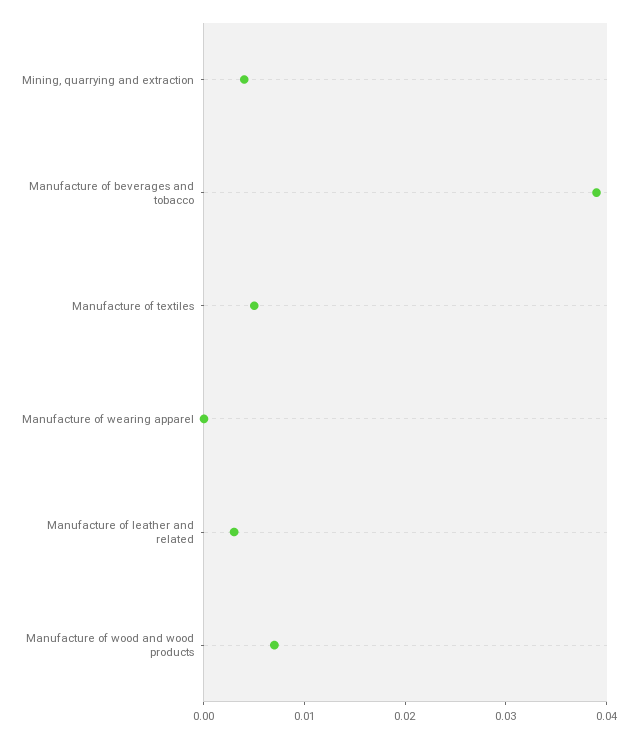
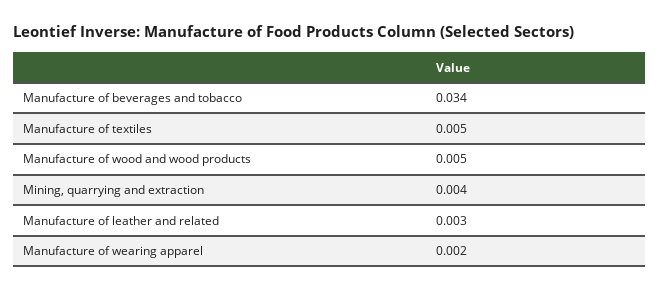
Manufacture of beverages and tobacco: 0.039 -> 0.034
Manufacture of wearing apparel: 0 -> 0.002
Manufacture of wood and wood products: 0.007 -> 0.005

